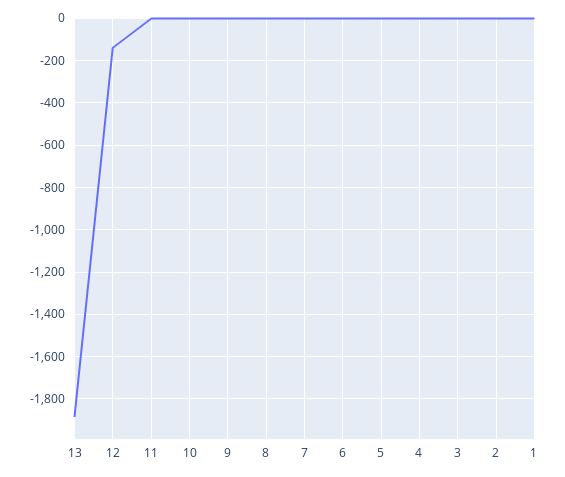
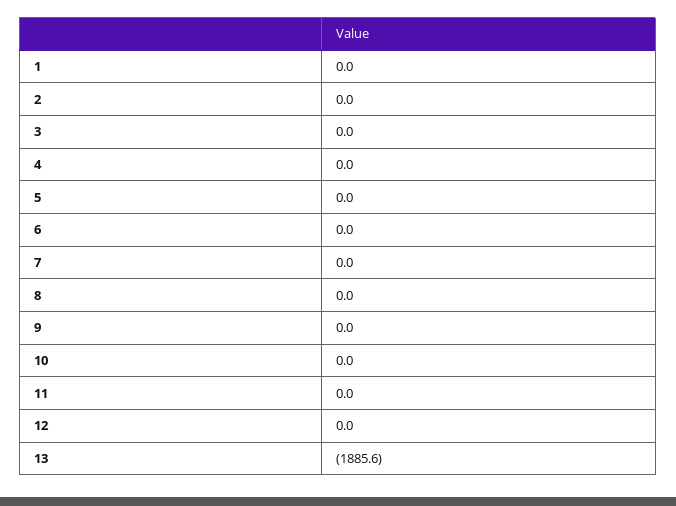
12: -150 -> 0

